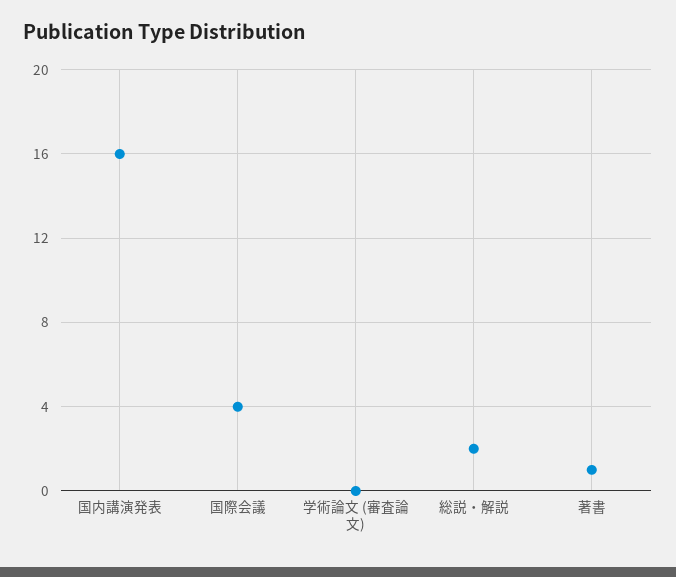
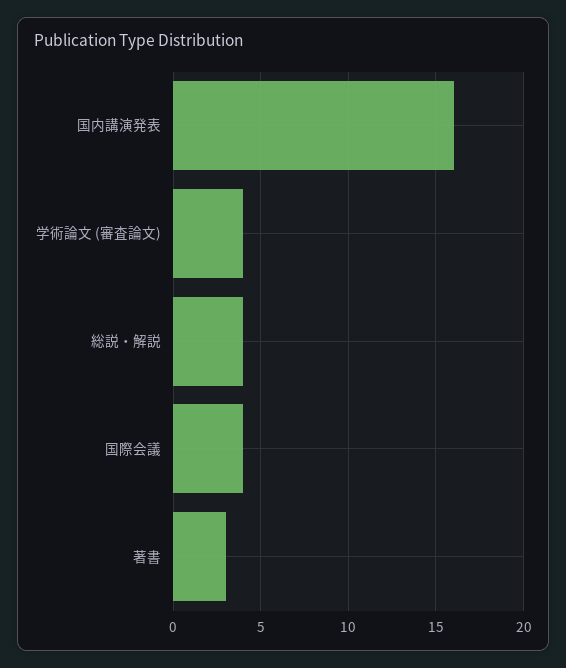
学術論文 (審査論文): 0 -> 4
総説・解説: 2 -> 4
著書: 1 -> 3

